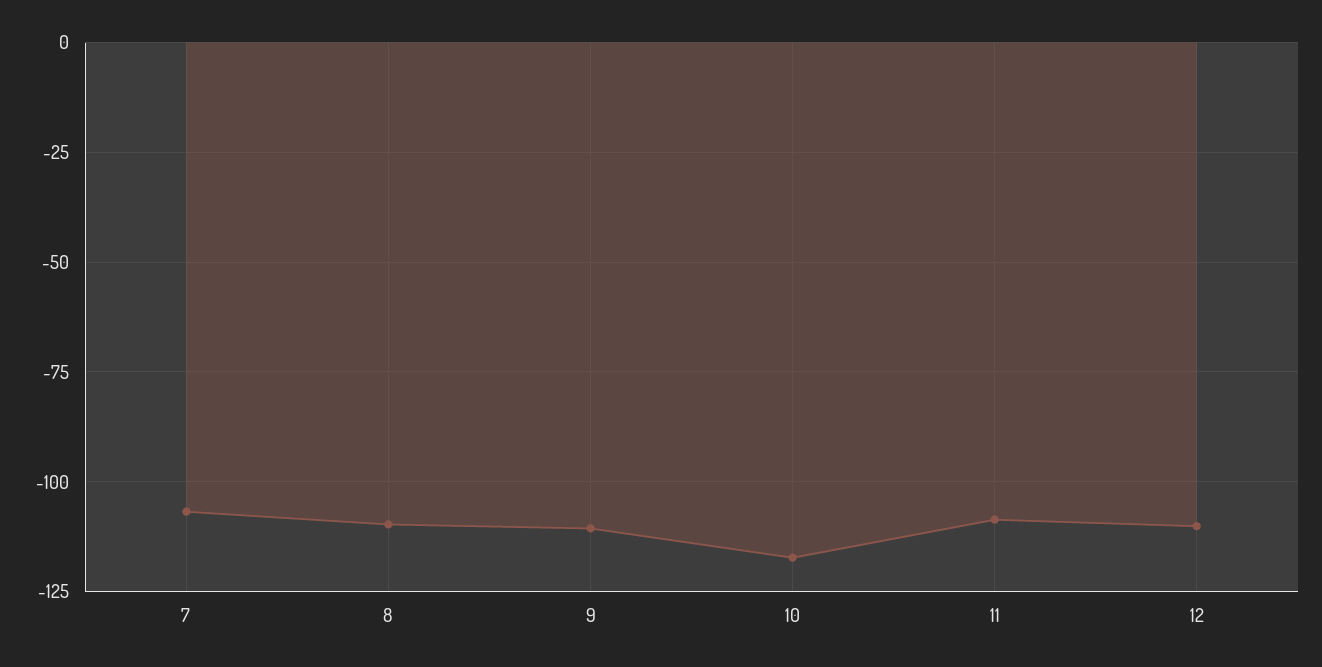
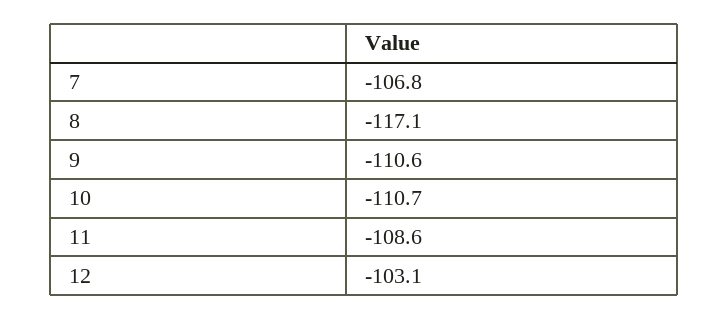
8: -110 -> -117.1
10: -117.5 -> -110.7
12: -110 -> -103.1

